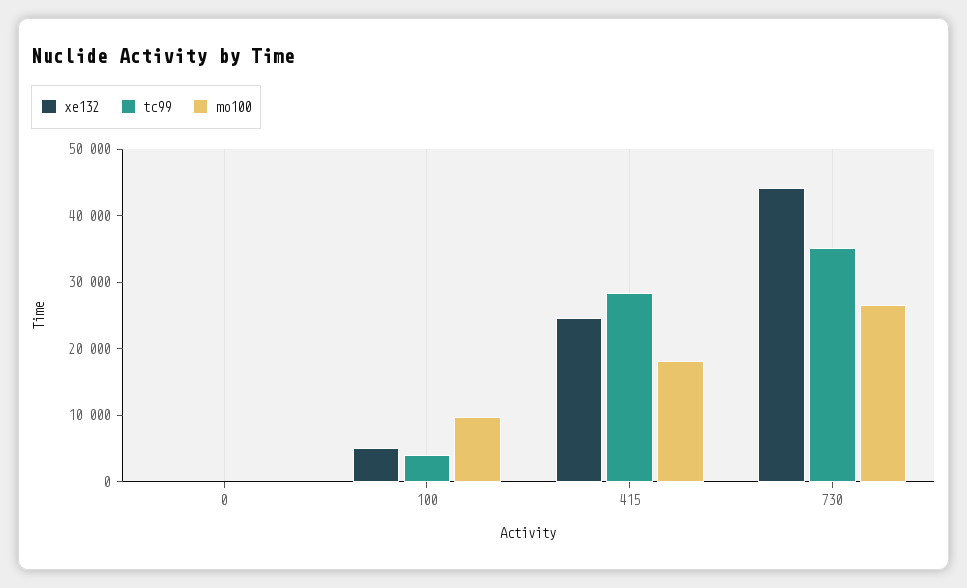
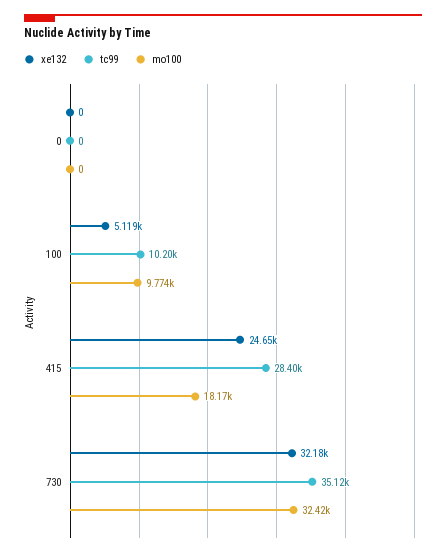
tc99, 100: 4000 -> 10200
xe132, 730: 44000 -> 32180
mo100, 730: 26000 -> 32420

